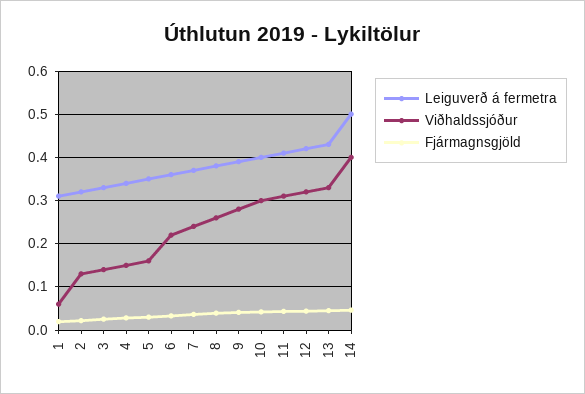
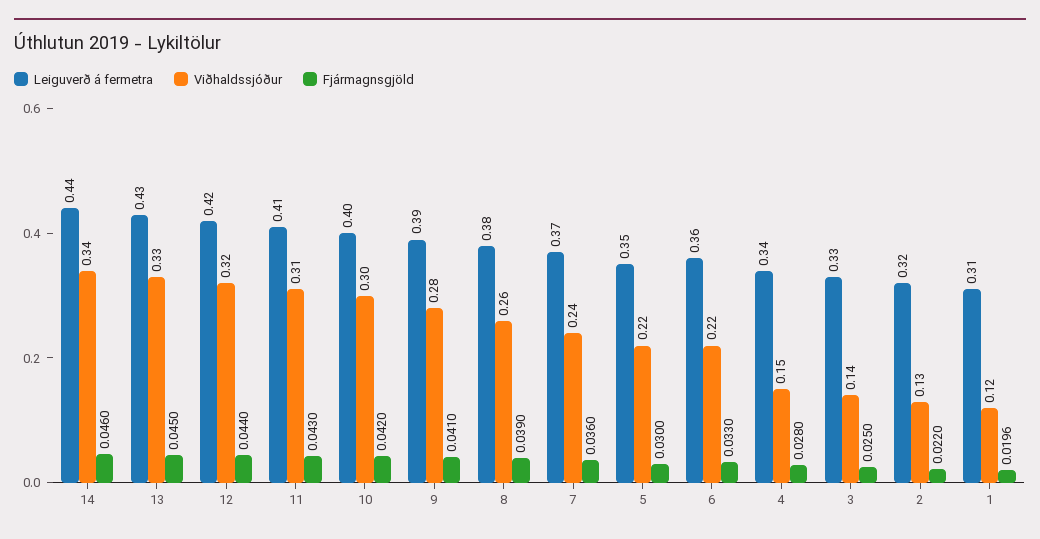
Viðhaldssjóður, 1: 0.06 -> 0.12
Viðhaldssjóður, 5: 0.16 -> 0.22
Leiguverð á fermetra, 14: 0.5 -> 0.44
Viðhaldssjóður, 14: 0.4 -> 0.34

